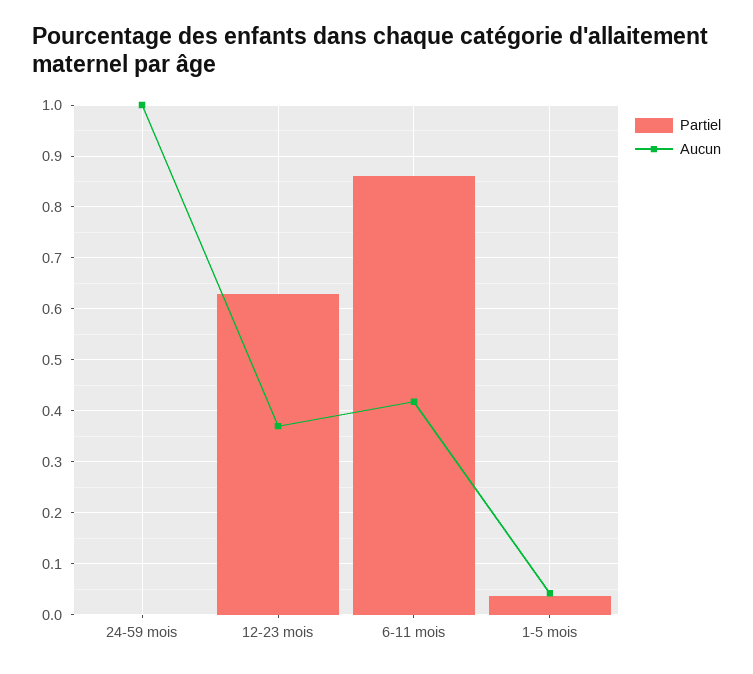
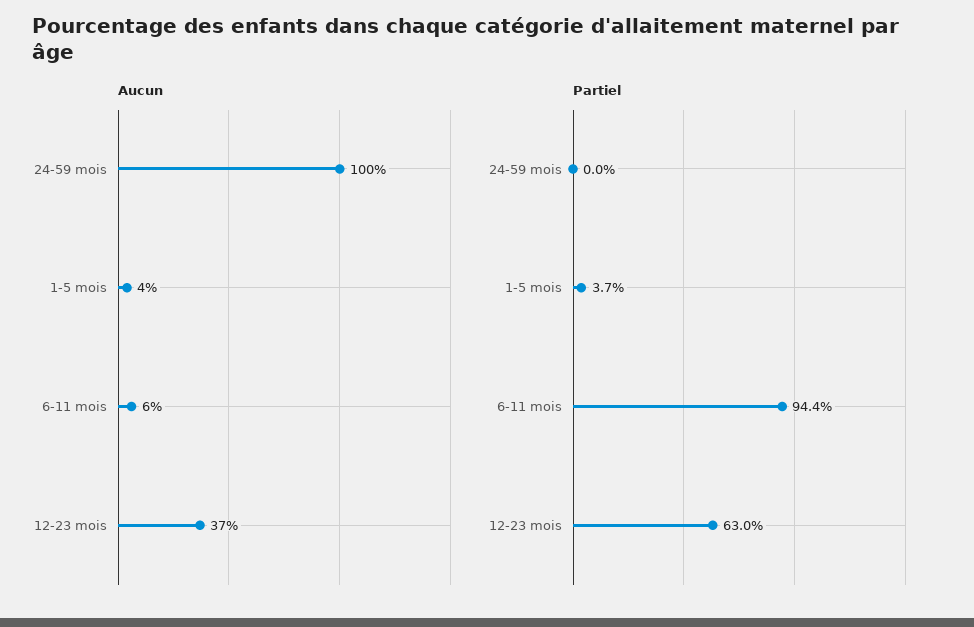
Partiel, 6-11 mois: 0.86 -> 0.944
Aucun, 6-11 mois: 0.42 -> 0.06

